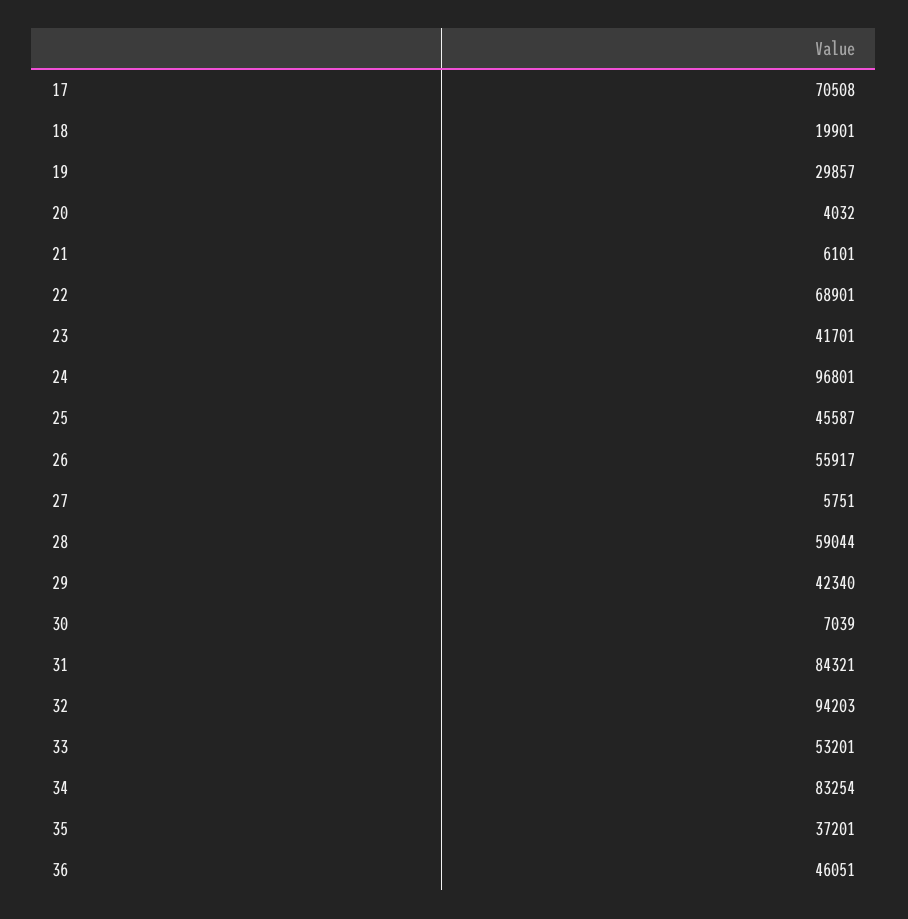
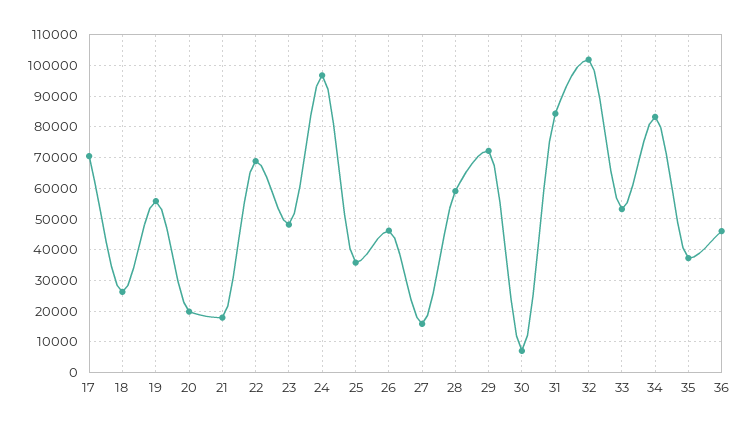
18: 19901 -> 26000
19: 29857 -> 56000
20: 4032 -> 20000
21: 6101 -> 18000
23: 41701 -> 48000
25: 45587 -> 36000
26: 55917 -> 46000
27: 5751 -> 16000
29: 42340 -> 72000
32: 94203 -> 102000

